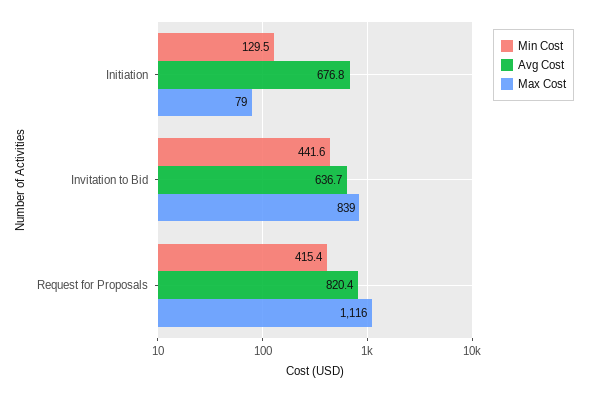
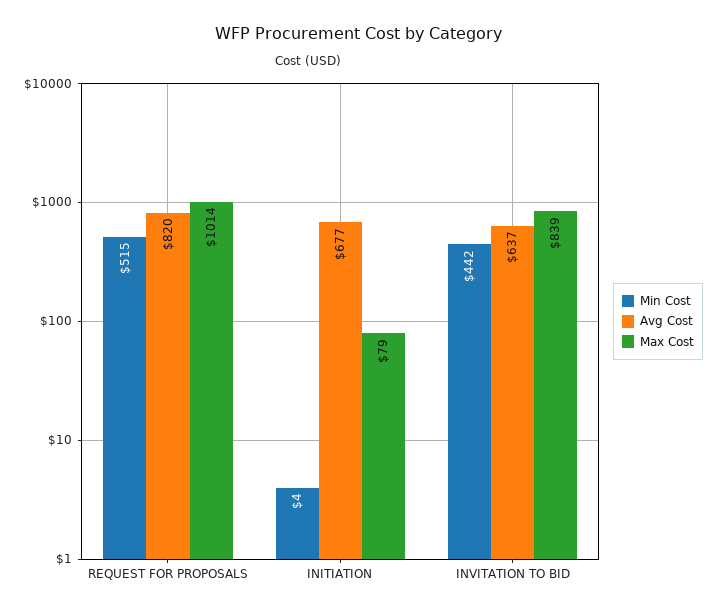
Min Cost, Initiation: 129.5 -> 4
Min Cost, Request for Proposals: 415.4 -> 515
Max Cost, Request for Proposals: 1116 -> 1014

